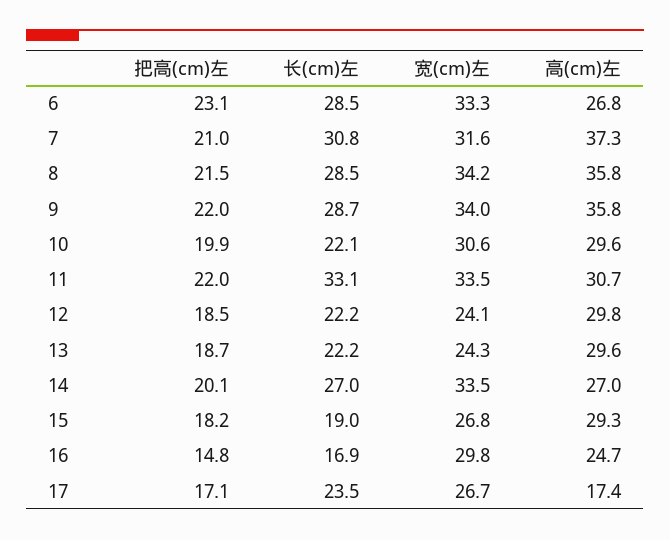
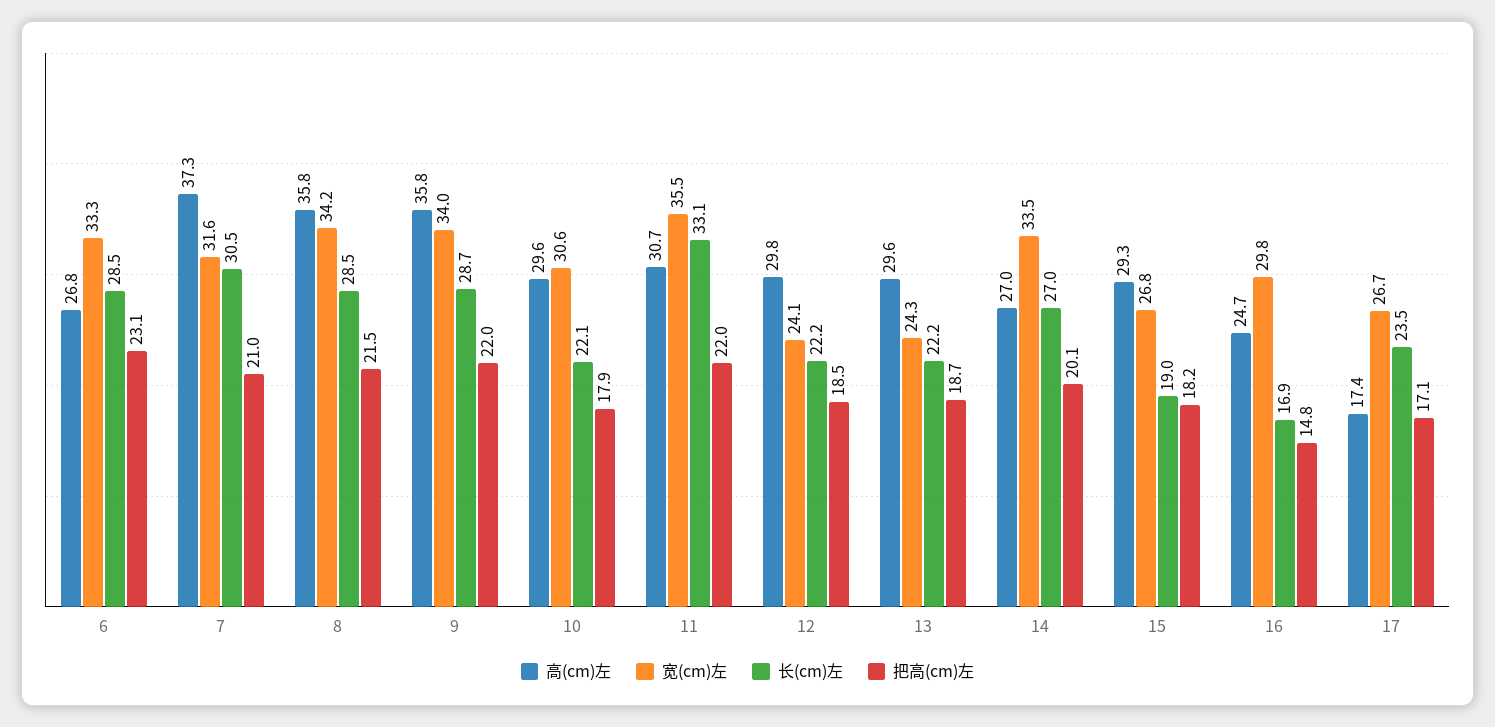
长(cm)左, 7: 30.8 -> 30.5
把高(cm)左, 10: 19.9 -> 17.9
宽(cm)左, 11: 33.5 -> 35.5

